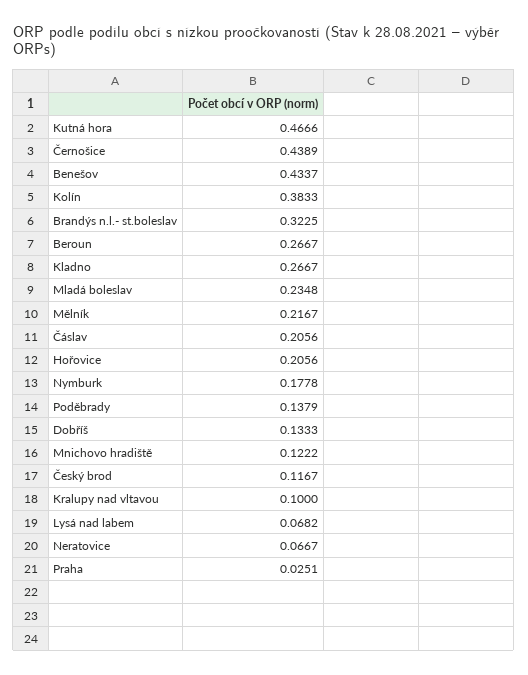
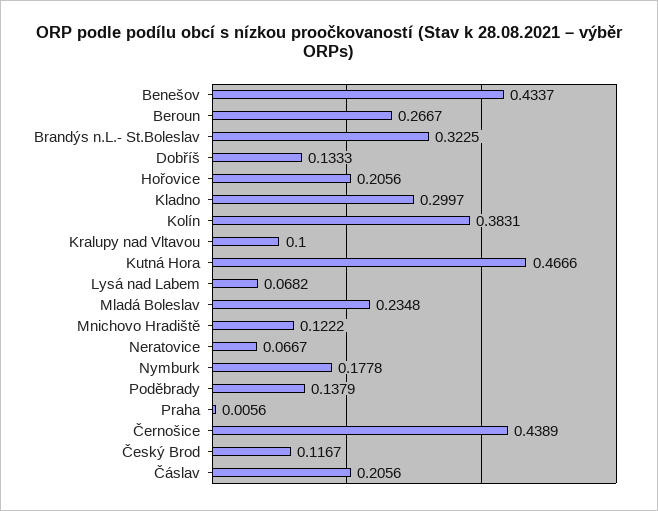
Kolín: 0.3833 -> 0.3831
Kladno: 0.2667 -> 0.2997
Mělník: 0.2167 -> none
Praha: 0.0251 -> 0.0056

